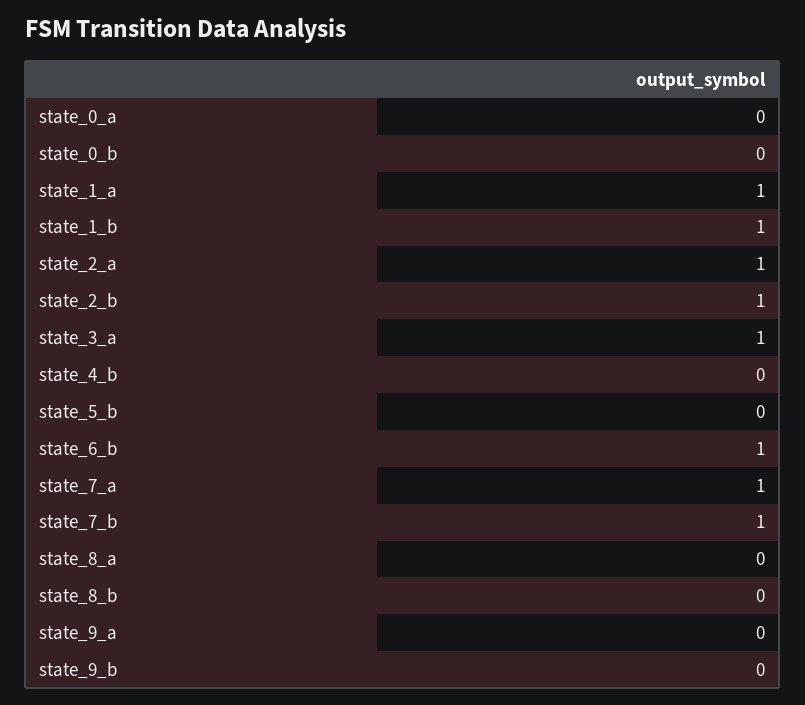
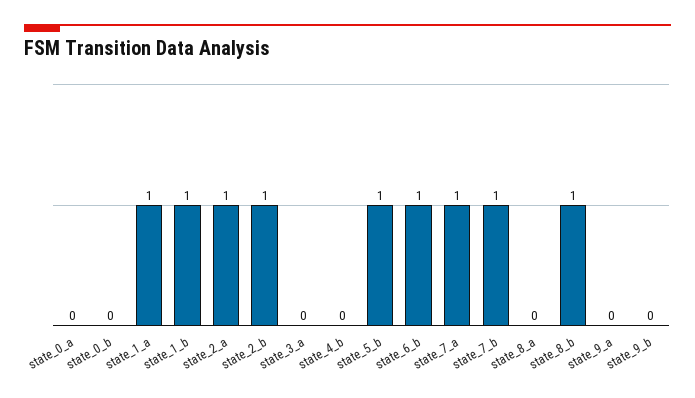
state_3_a: 1 -> 0
state_5_b: 0 -> 1
state_8_b: 0 -> 1

